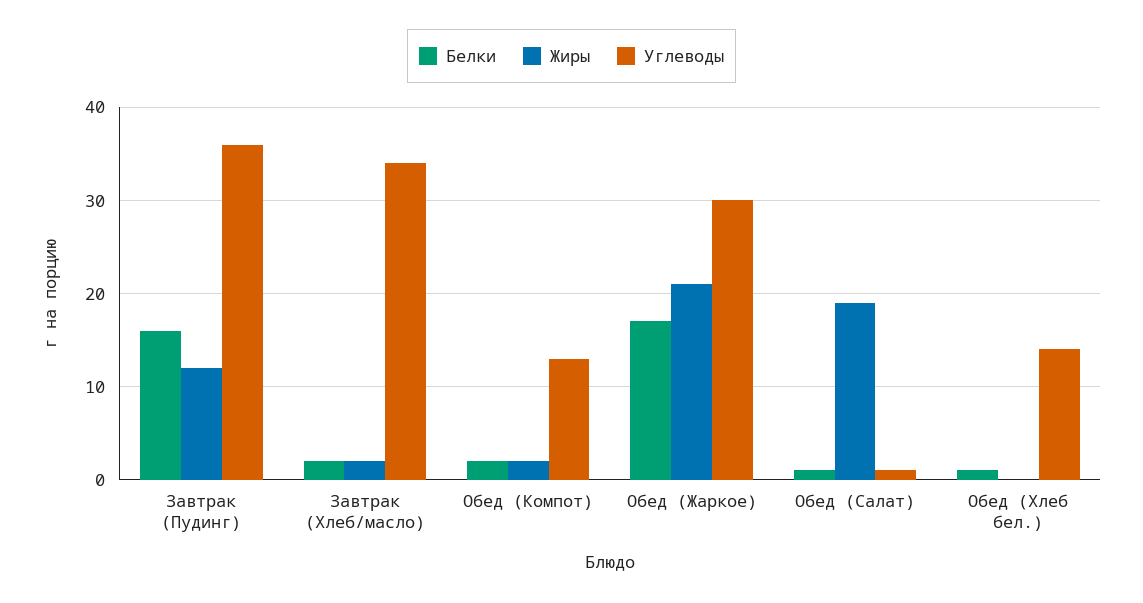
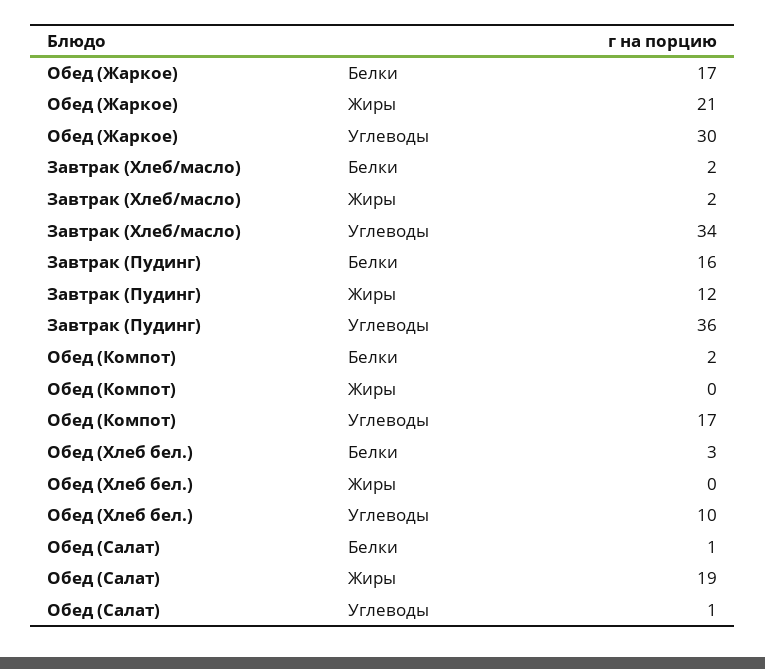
Жиры, Обед (Компот): 2 -> 0
Углеводы, Обед (Компот): 13 -> 17
Белки, Обед (Хлеб бел.): 1 -> 3
Углеводы, Обед (Хлеб бел.): 14 -> 10

